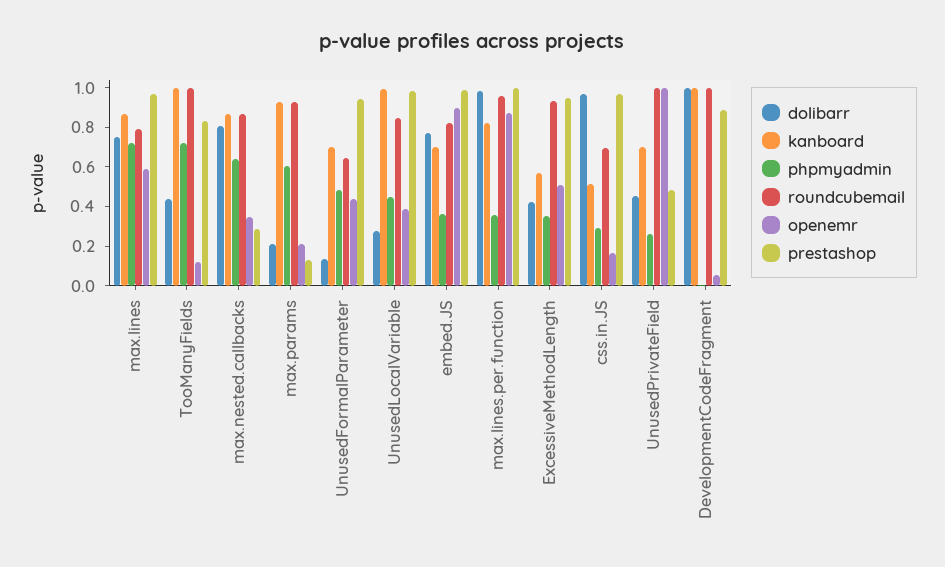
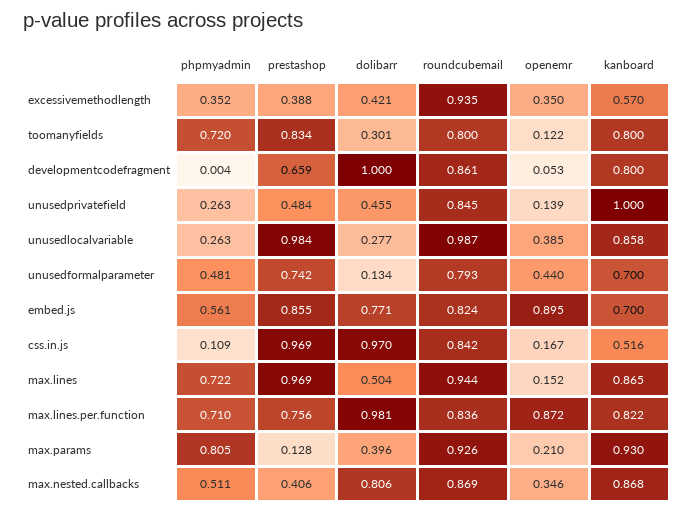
dolibarr, max.lines: 0.75 -> 0.504
roundcubemail, max.lines: 0.8 -> 0.944
openemr, max.lines: 0.6 -> 0.152
dolibarr, TooManyFields: 0.45 -> 0.301
kanboard, TooManyFields: 1 -> 0.8
roundcubemail, TooManyFields: 1 -> 0.8
phpmyadmin, max.nested.callbacks: 0.65 -> 0.511
prestashop, max.nested.callbacks: 0.3 -> 0.406
dolibarr, max.params: 0.2 -> 0.396
phpmyadmin, max.params: 0.6 -> 0.805
roundcubemail, UnusedFormalParameter: 0.65 -> 0.793
prestashop, UnusedFormalParameter: 0.95 -> 0.742
kanboard, UnusedLocalVariable: 1 -> 0.858
phpmyadmin, UnusedLocalVariable: 0.45 -> 0.263
roundcubemail, UnusedLocalVariable: 0.85 -> 0.987
phpmyadmin, embed.JS: 0.35 -> 0.561
prestashop, embed.JS: 1 -> 0.855
phpmyadmin, max.lines.per.function: 0.35 -> 0.71
roundcubemail, max.lines.per.function: 0.95 -> 0.836
prestashop, max.lines.per.function: 1 -> 0.756
openemr, ExcessiveMethodLength: 0.5 -> 0.35
prestashop, ExcessiveMethodLength: 0.95 -> 0.388
phpmyadmin, css.in.JS: 0.3 -> 0.109
roundcubemail, css.in.JS: 0.7 -> 0.842
kanboard, UnusedPrivateField: 0.7 -> 1
roundcubemail, UnusedPrivateField: 1 -> 0.845
openemr, UnusedPrivateField: 1 -> 0.139
kanboard, DevelopmentCodeFragment: 1 -> 0.8
roundcubemail, DevelopmentCodeFragment: 1 -> 0.861
prestashop, DevelopmentCodeFragment: 0.9 -> 0.659

